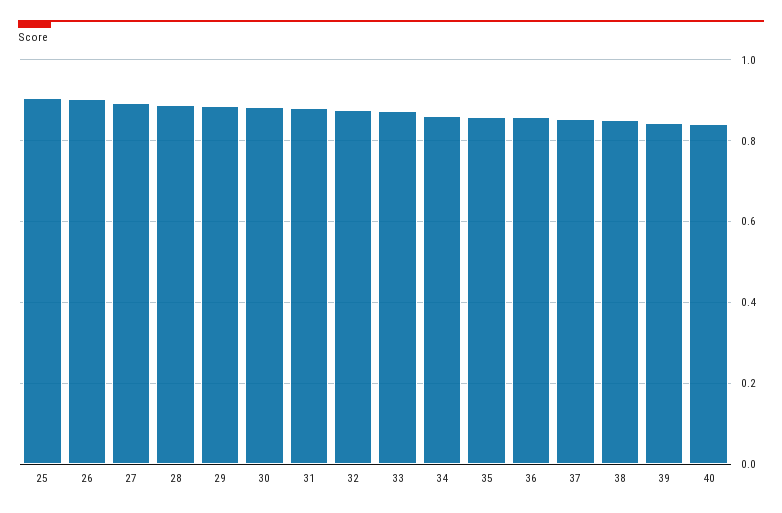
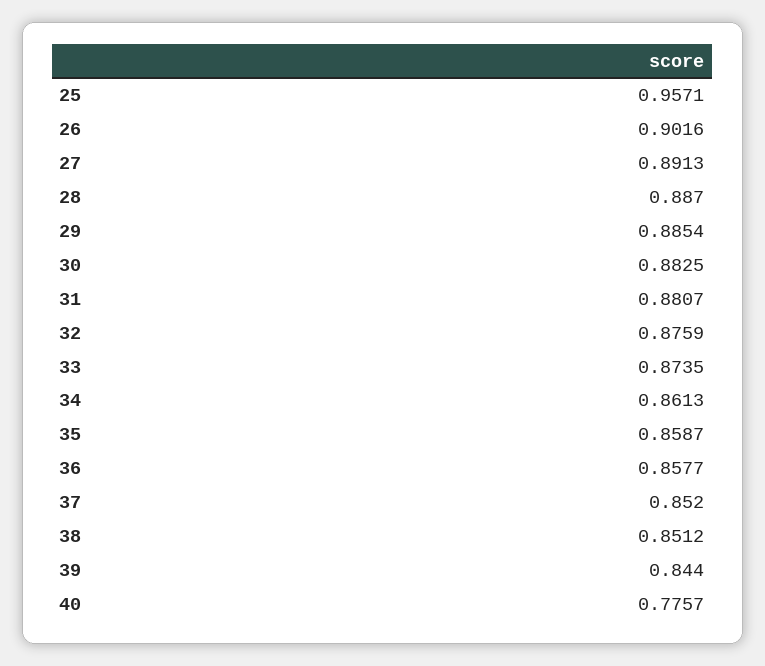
25: 0.9 -> 0.9571
40: 0.84 -> 0.7757

